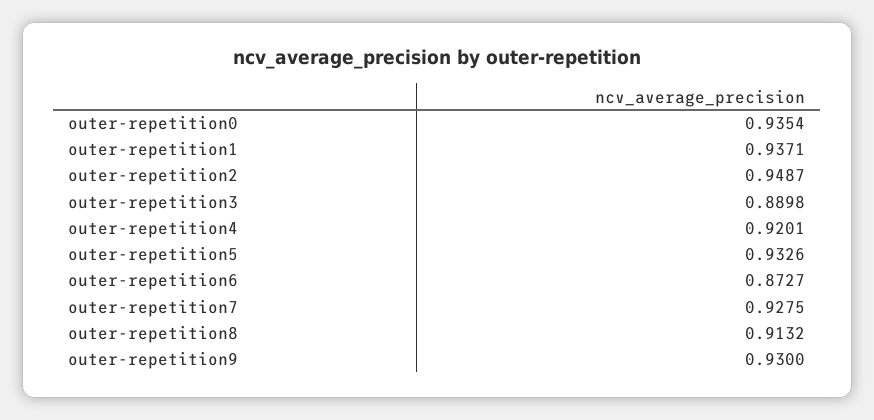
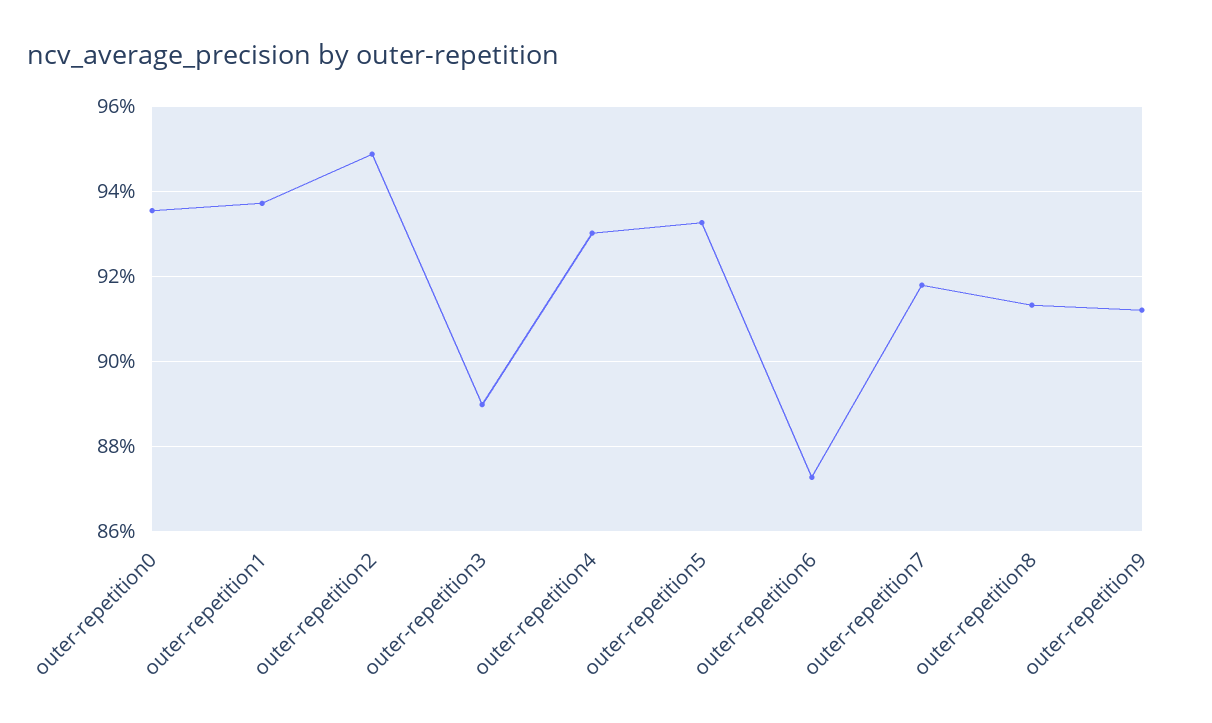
outer-repetition4: 0.9201 -> 0.93
outer-repetition7: 0.9275 -> 0.918
outer-repetition9: 0.93 -> 0.912

